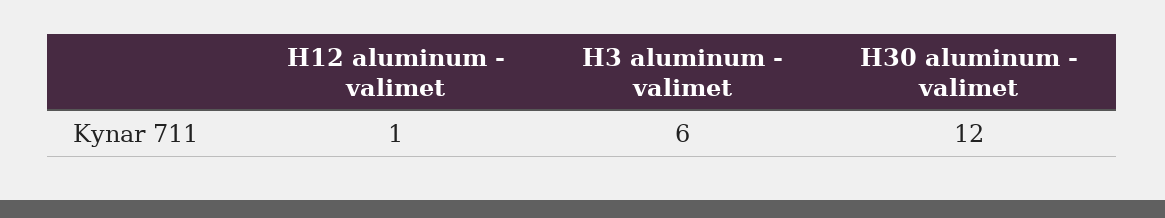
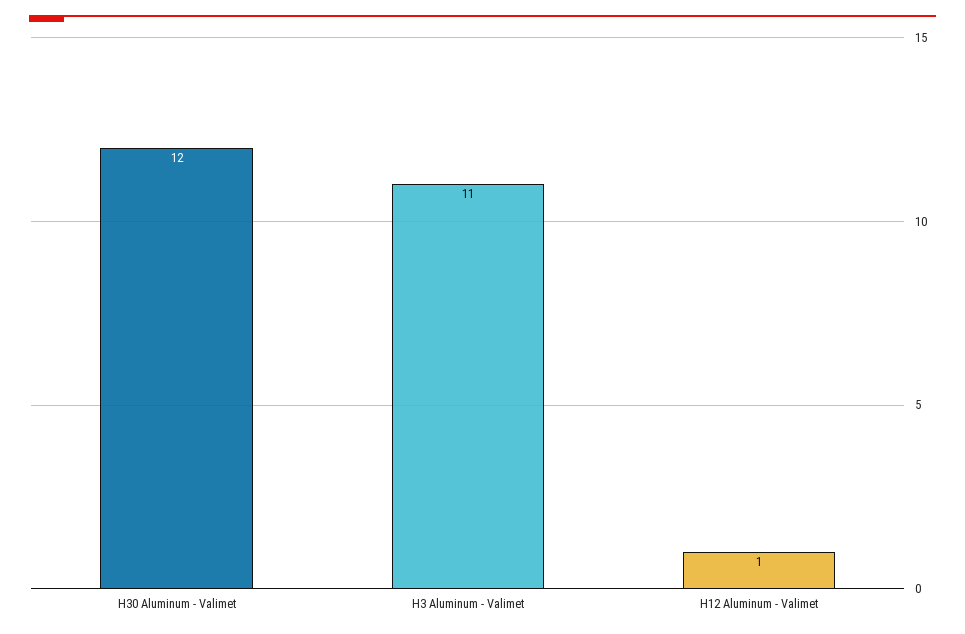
H3 aluminum - valimet: 6 -> 11

